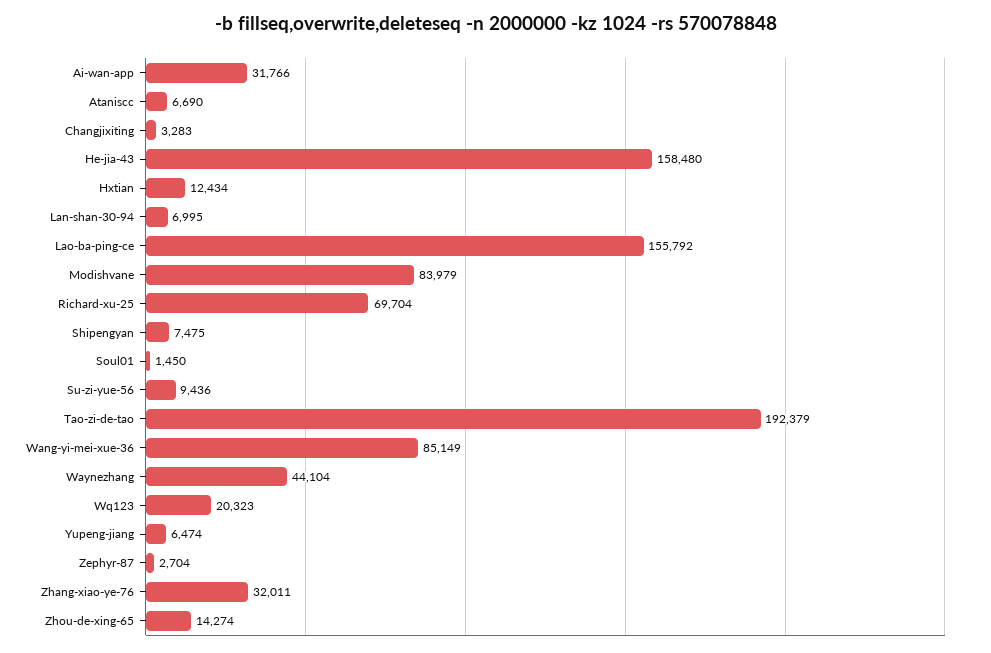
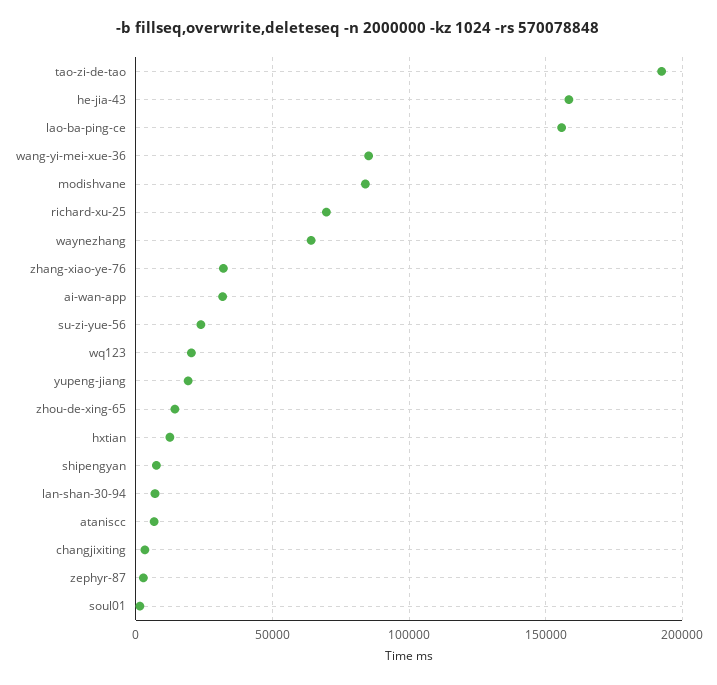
Su-zi-yue-56: 9436 -> 25000
Waynezhang: 44104 -> 65000
Yupeng-jiang: 6474 -> 20000

